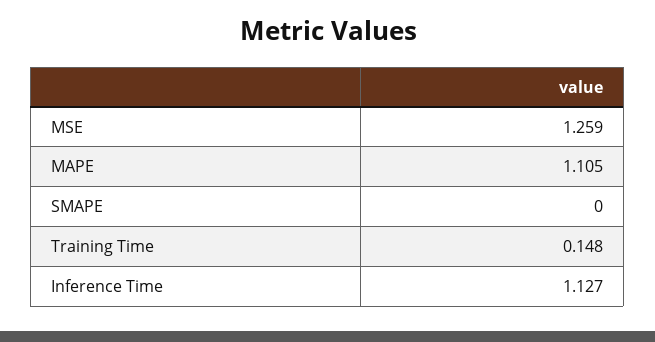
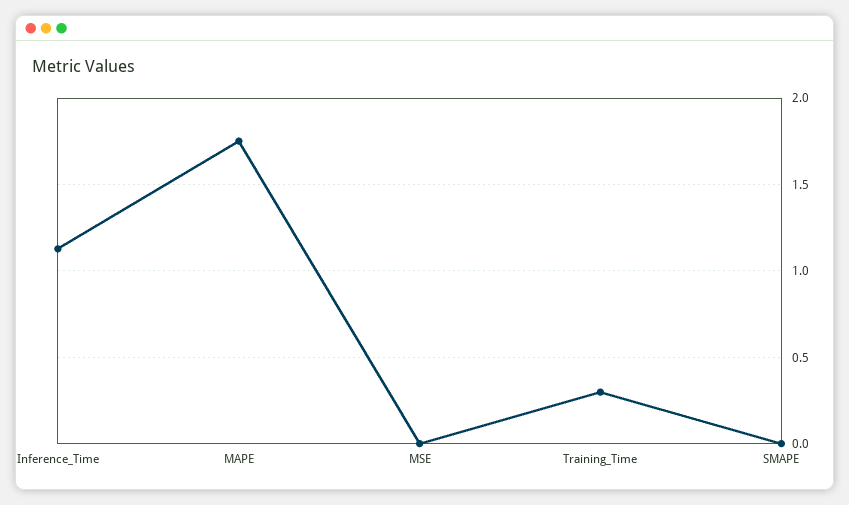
MSE: 1.259 -> 0
MAPE: 1.105 -> 1.75
Training Time: 0.148 -> 0.3

